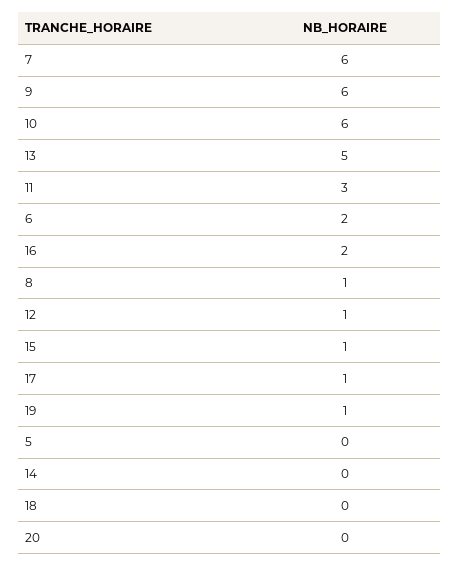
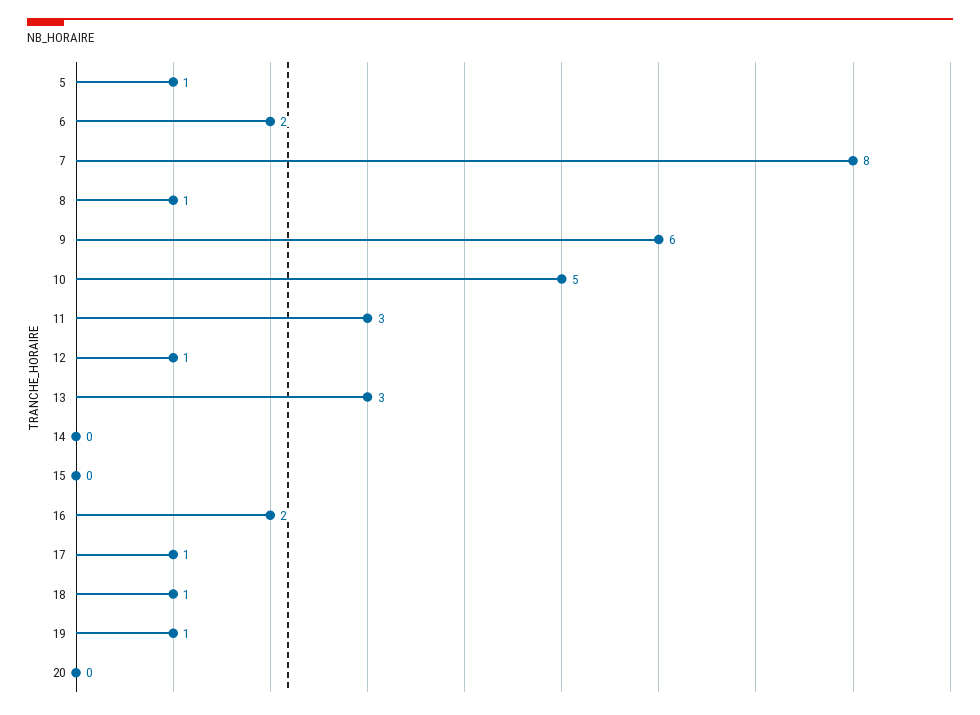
7: 6 -> 8
10: 6 -> 5
13: 5 -> 3
15: 1 -> 0
5: 0 -> 1
18: 0 -> 1

